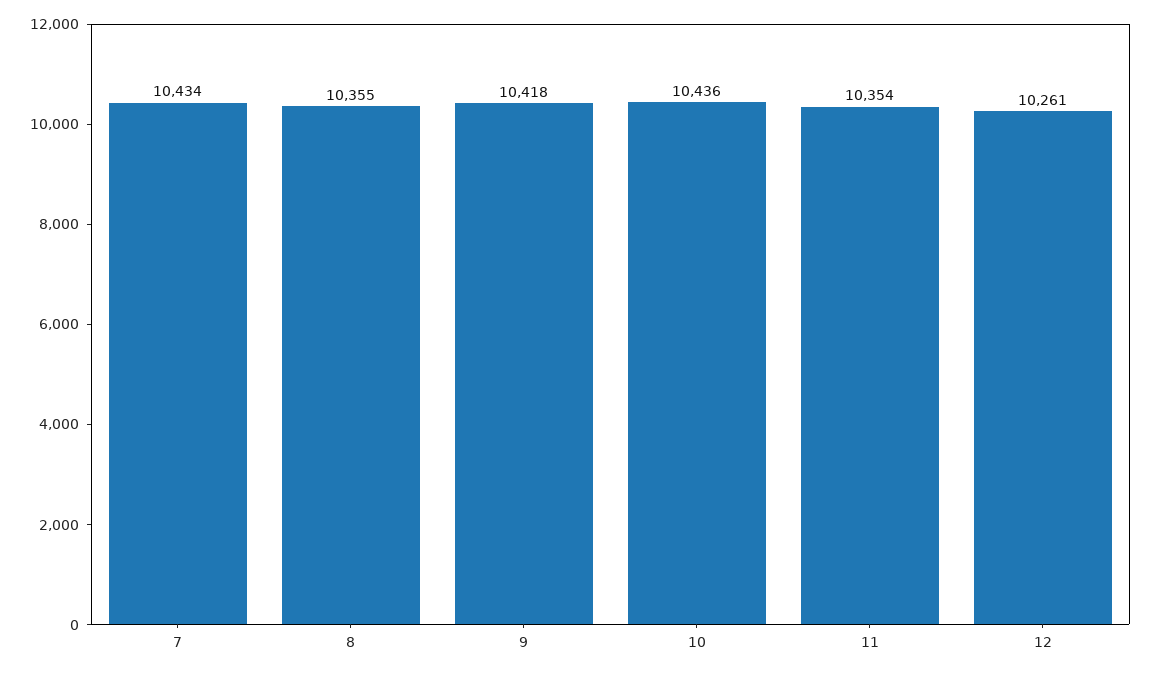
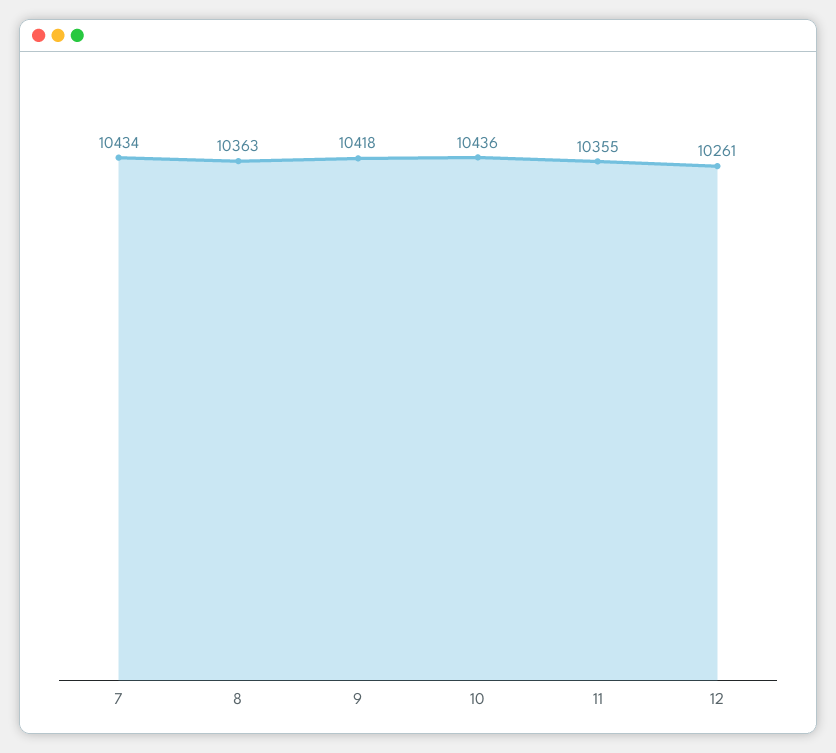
8: 10355 -> 10363
11: 10354 -> 10355

